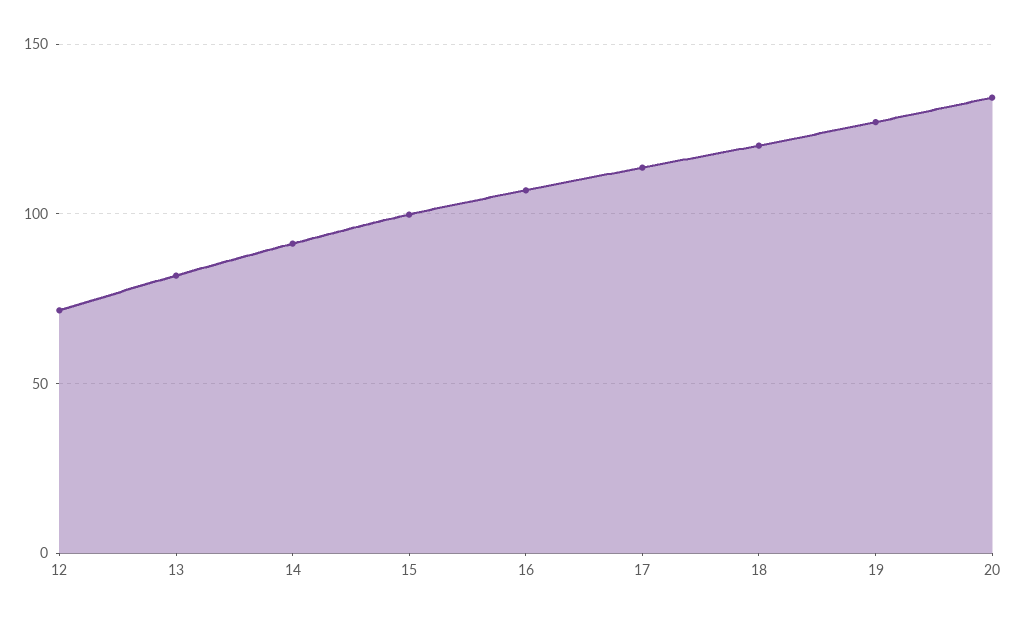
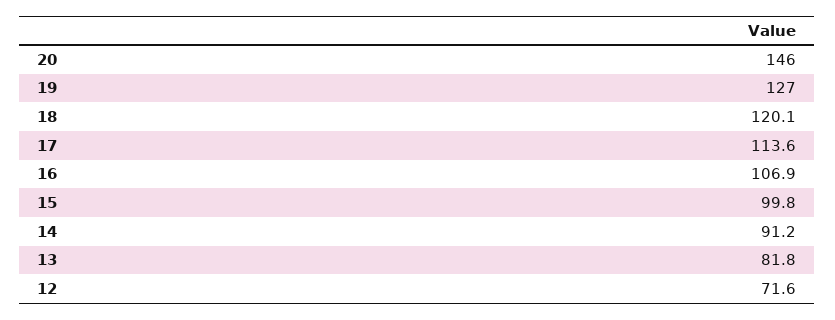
20: 135 -> 146

